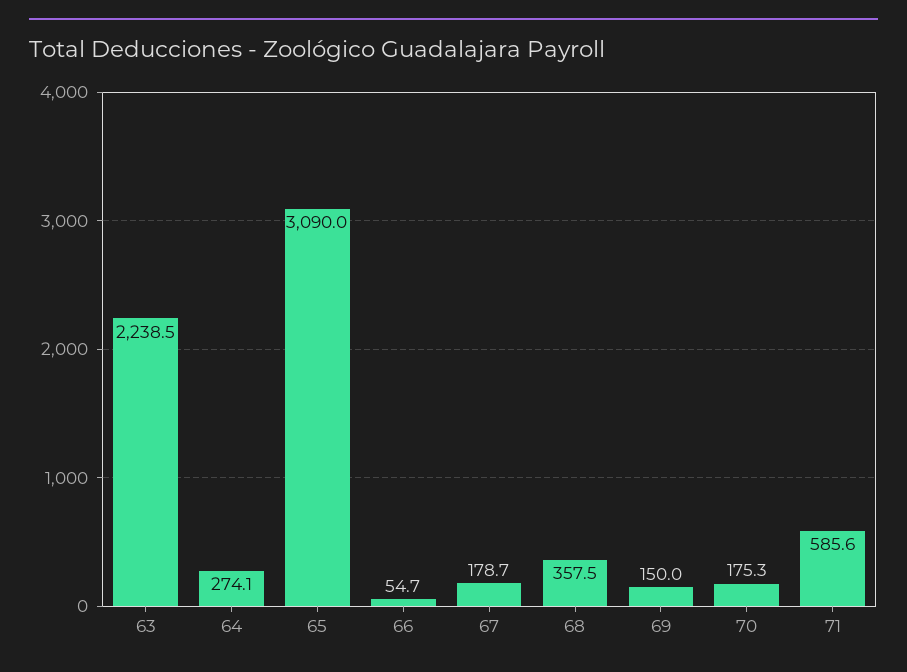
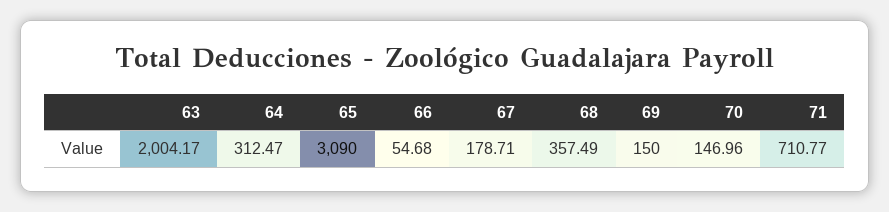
63: 2238.5 -> 2004.17
64: 274.1 -> 312.47
70: 175.3 -> 146.96
71: 585.6 -> 710.77

